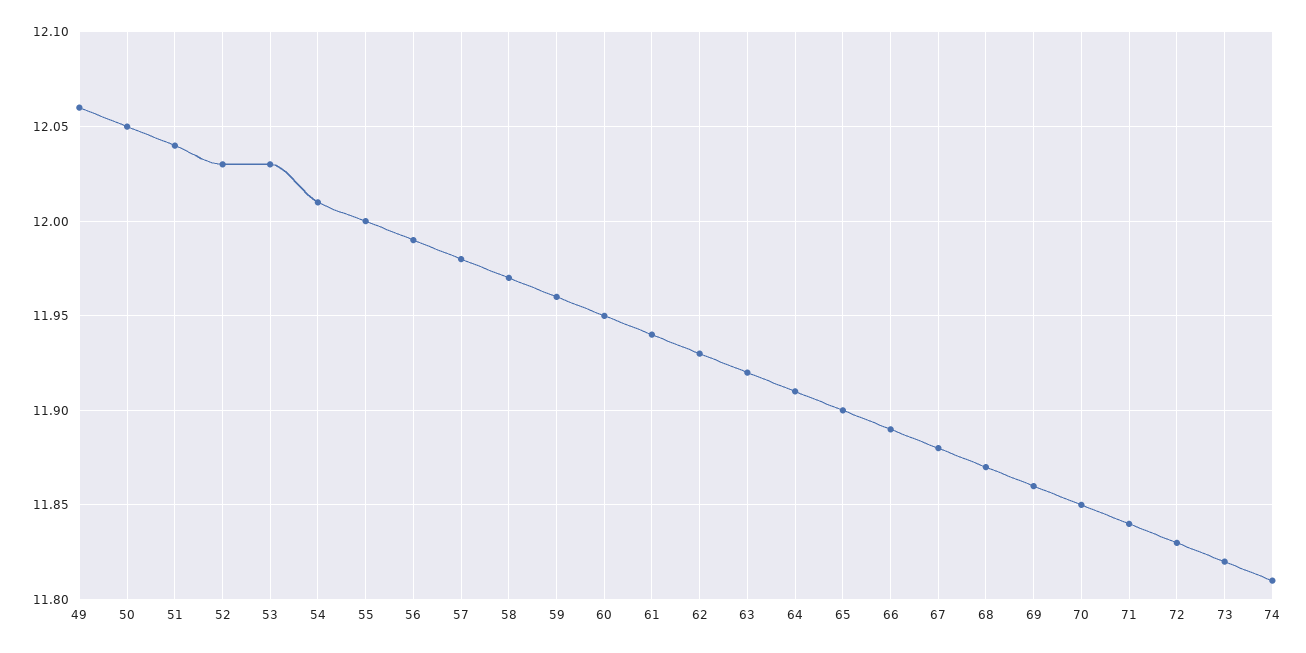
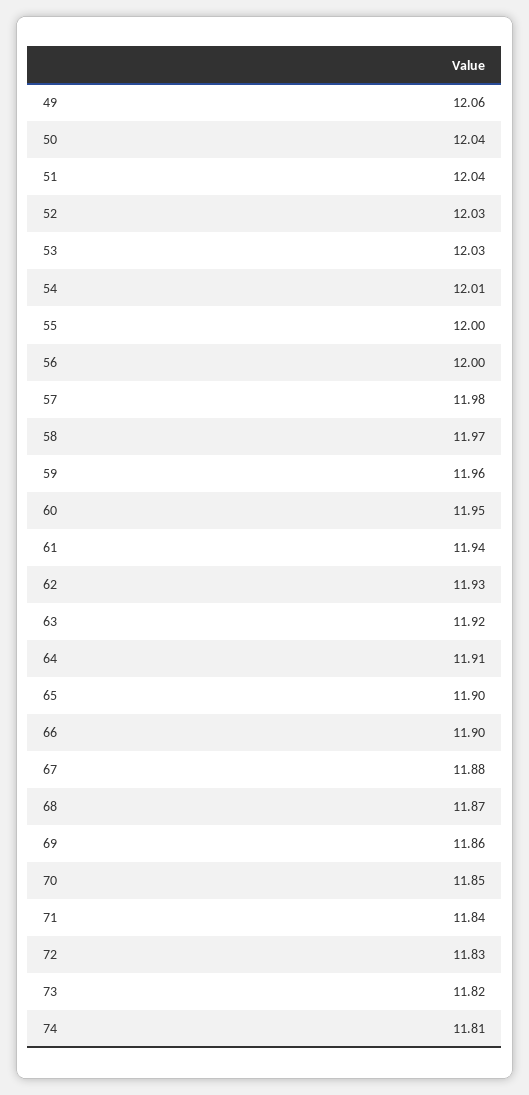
50: 12.05 -> 12.04
56: 11.99 -> 12
66: 11.89 -> 11.9

